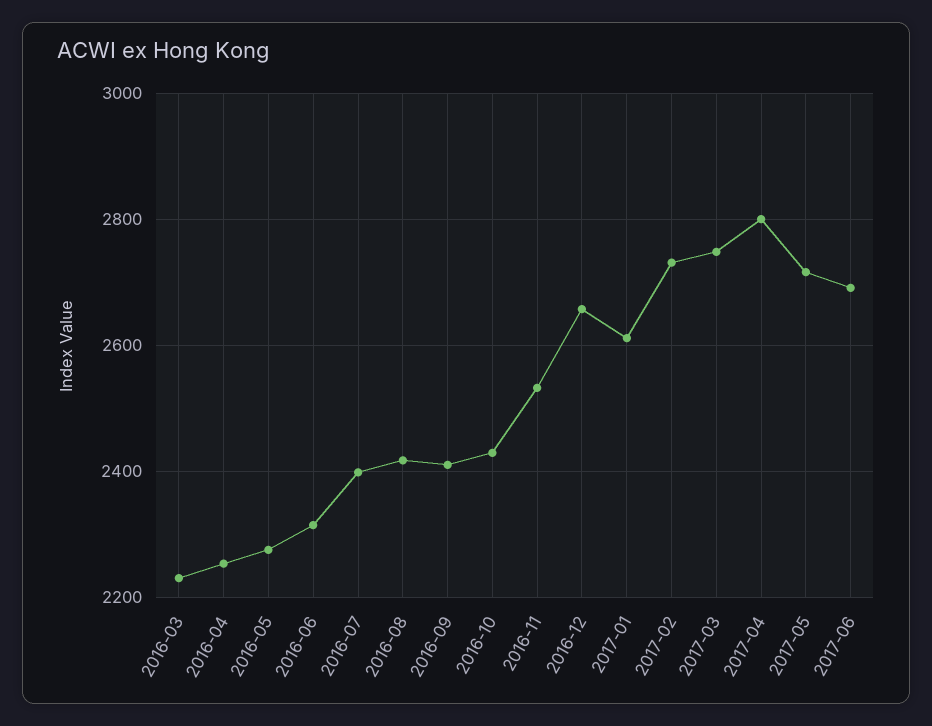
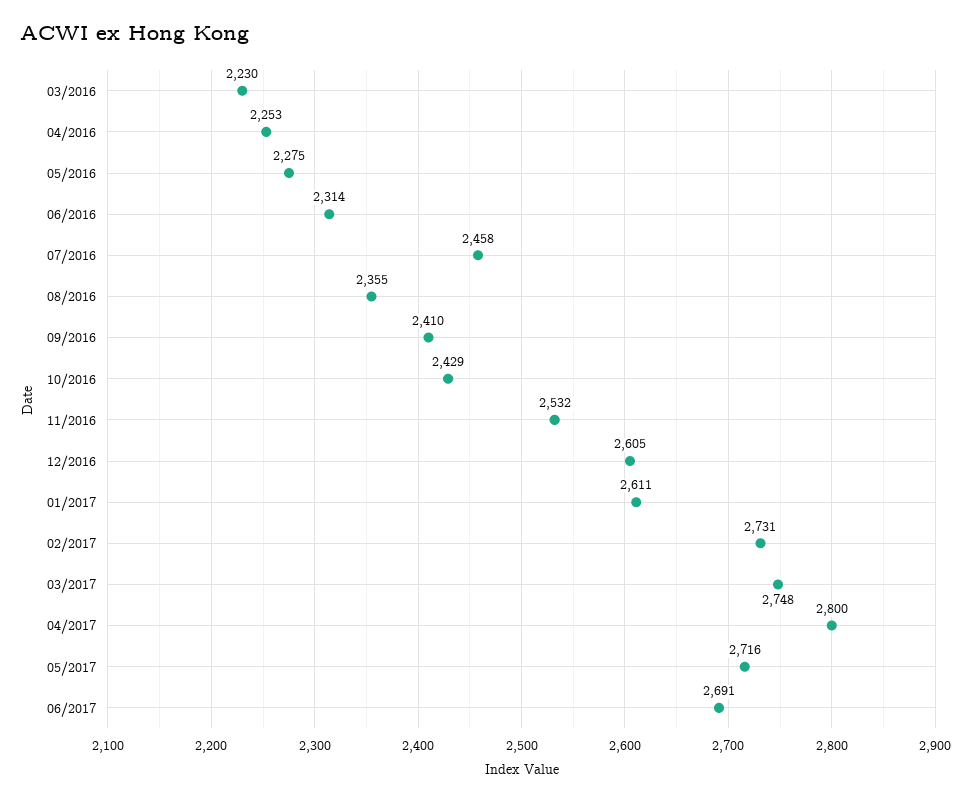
2016-07: 2400 -> 2458
2016-08: 2420 -> 2355
2016-12: 2660 -> 2605

